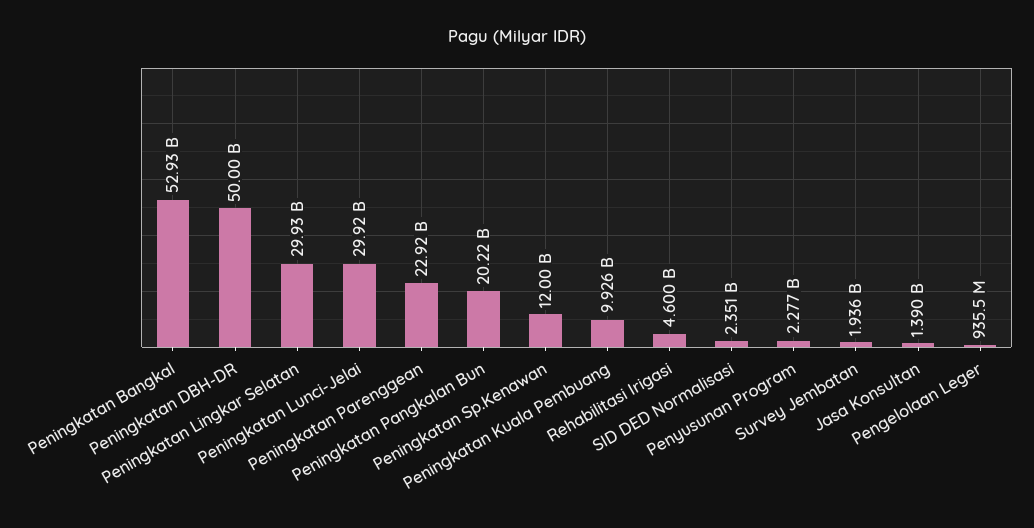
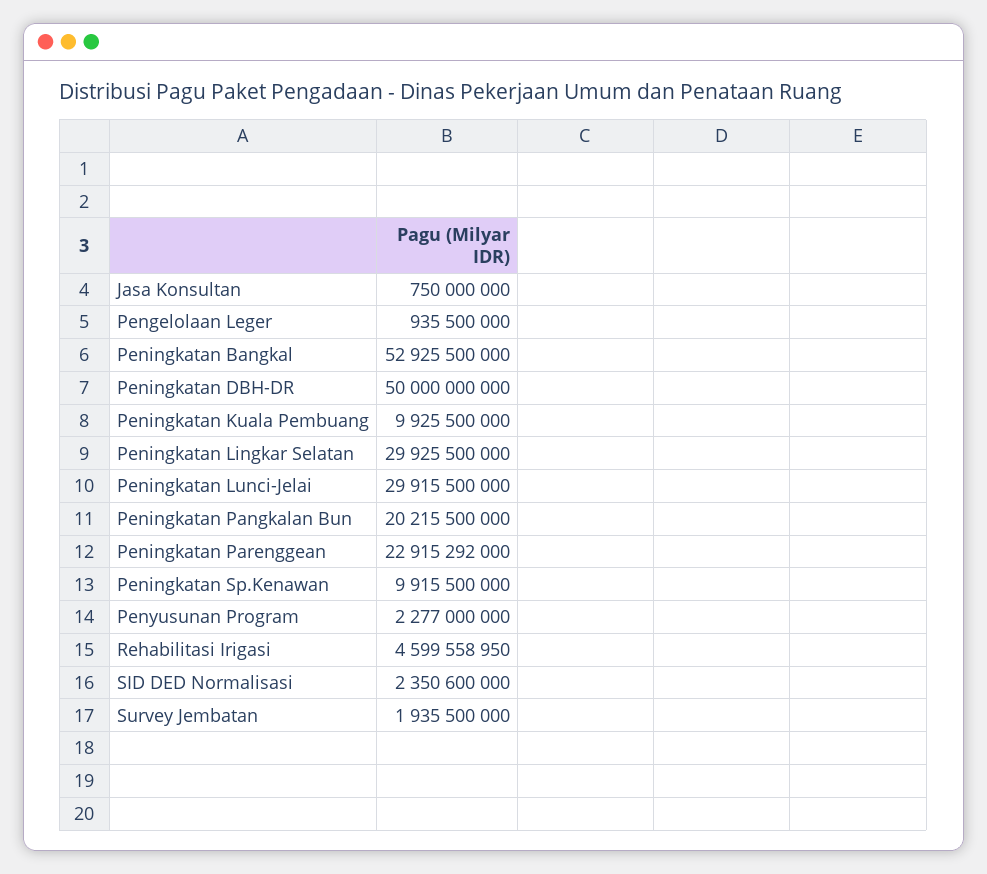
Peningkatan Sp.Kenawan: 12000000000 -> 9915500000
Jasa Konsultan: 1390000000 -> 750000000

